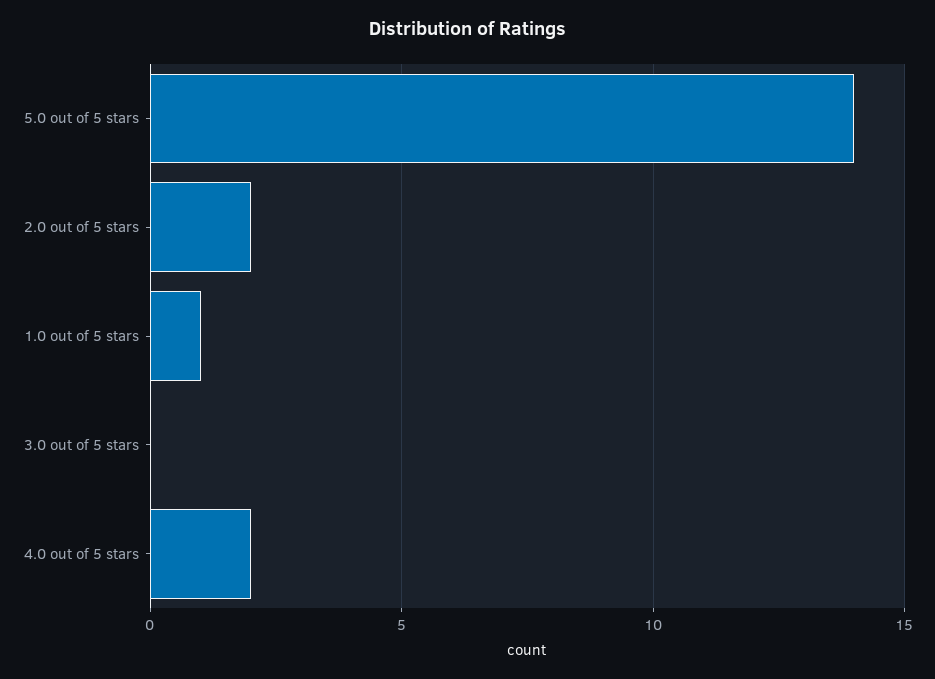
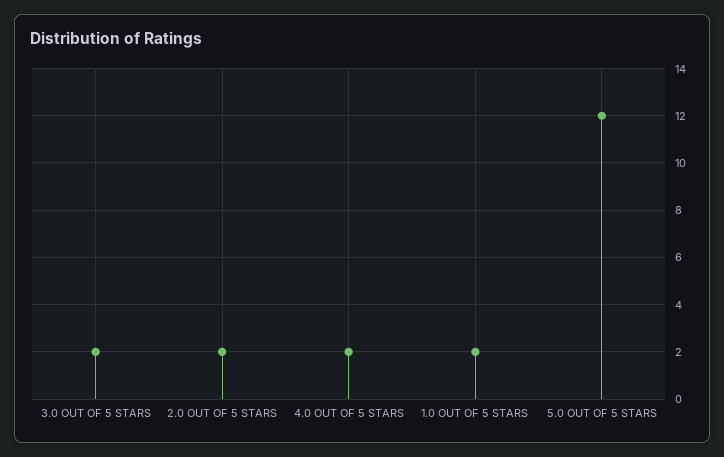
5.0 out of 5 stars: 14 -> 12
1.0 out of 5 stars: 1 -> 2
3.0 out of 5 stars: 0 -> 2

